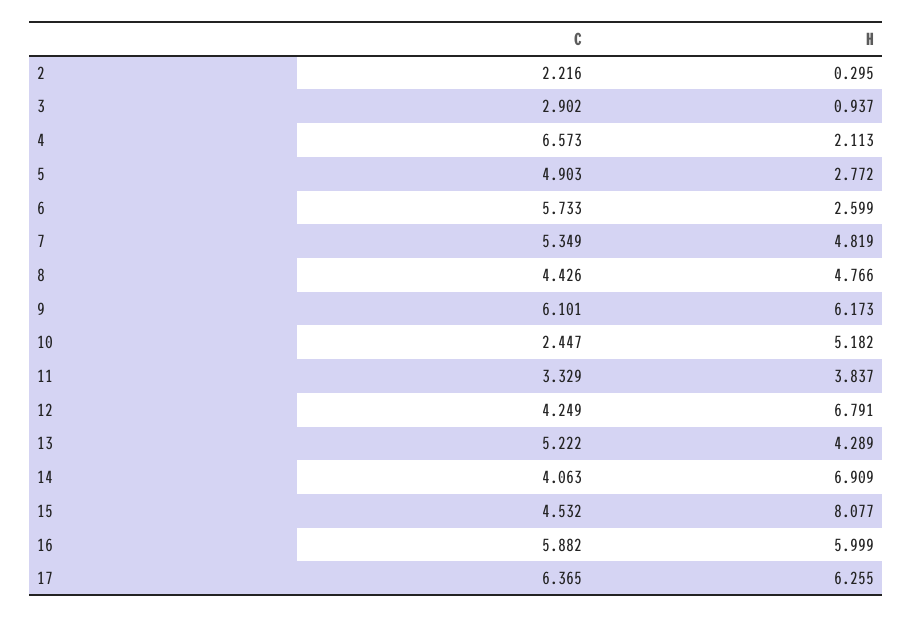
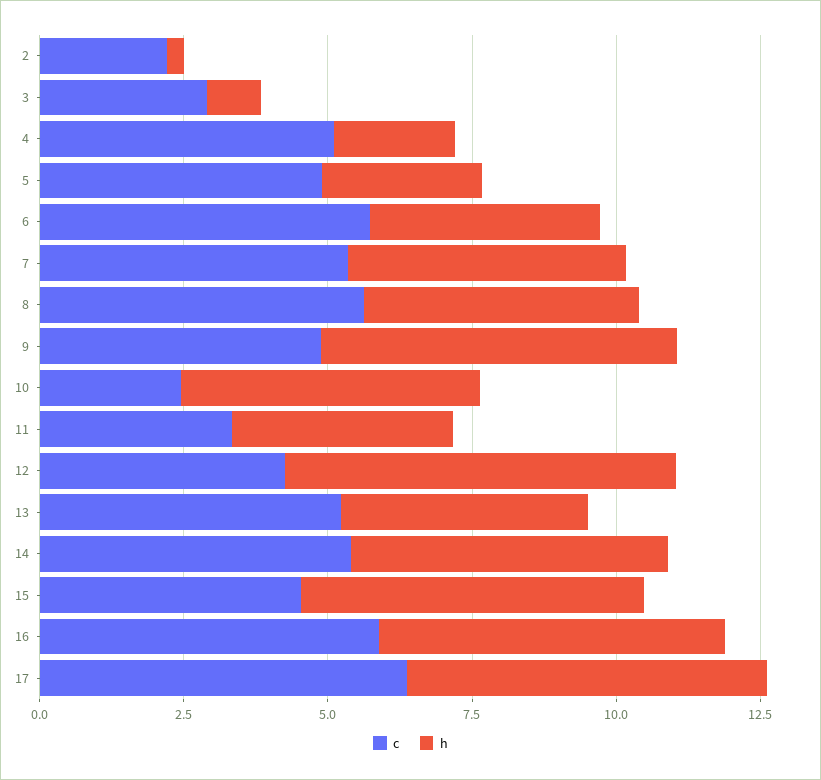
C, 4: 6.573 -> 5
H, 6: 2.599 -> 4
C, 8: 4.426 -> 5.5
C, 9: 6.101 -> 5
C, 14: 4.063 -> 5.5
H, 14: 6.909 -> 5.5
H, 15: 8.077 -> 6

